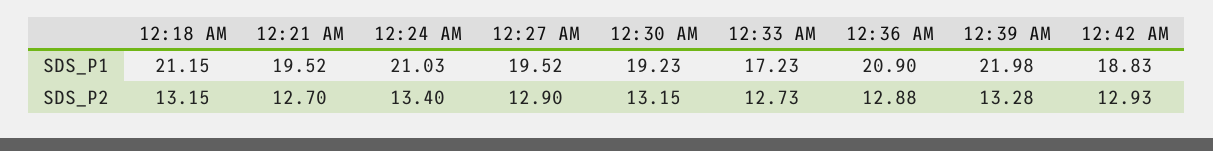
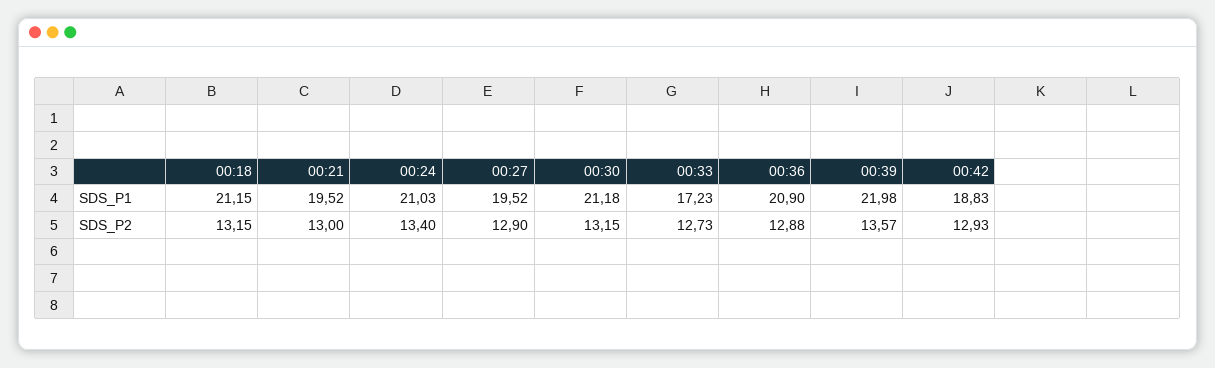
12:30 AM, SDS_P1: 19.23 -> 21.18
12:21 AM, SDS_P2: 12.7 -> 13
12:39 AM, SDS_P2: 13.28 -> 13.57

